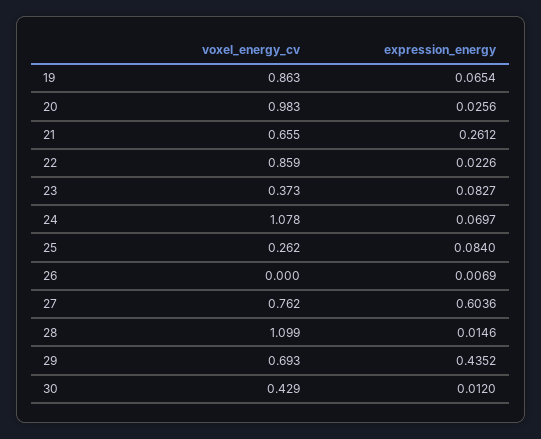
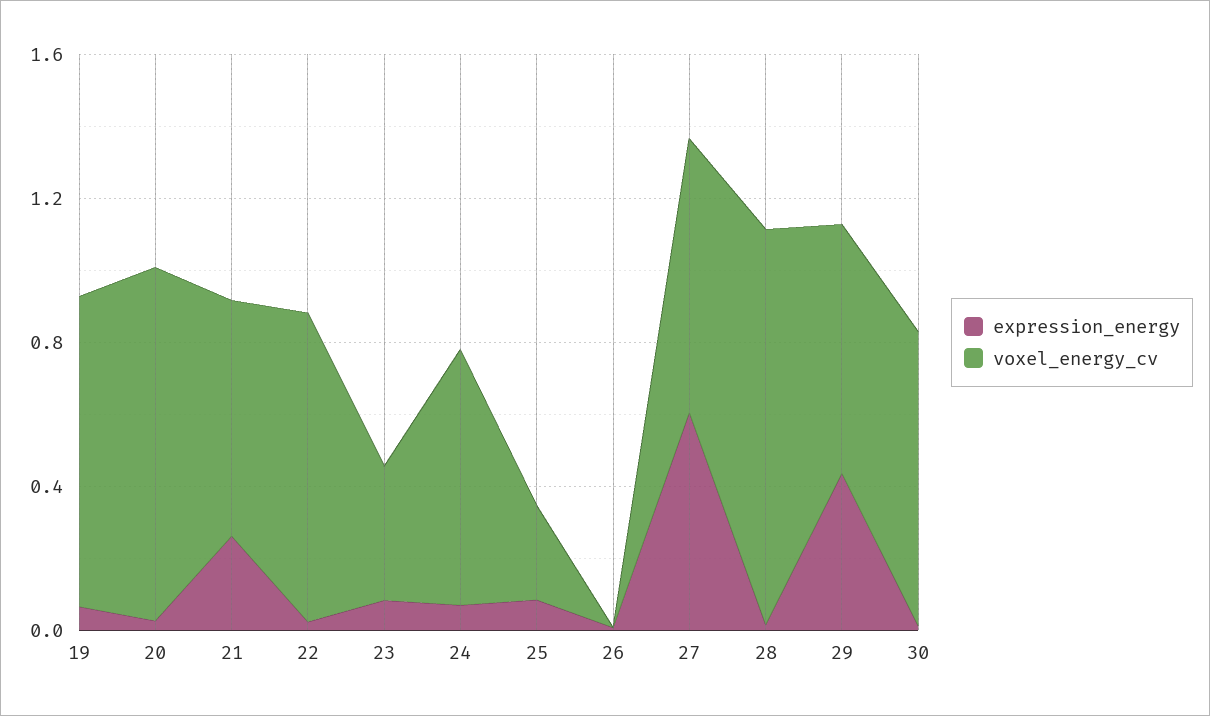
voxel_energy_cv, 24: 1.078 -> 0.7
voxel_energy_cv, 30: 0.429 -> 0.8

